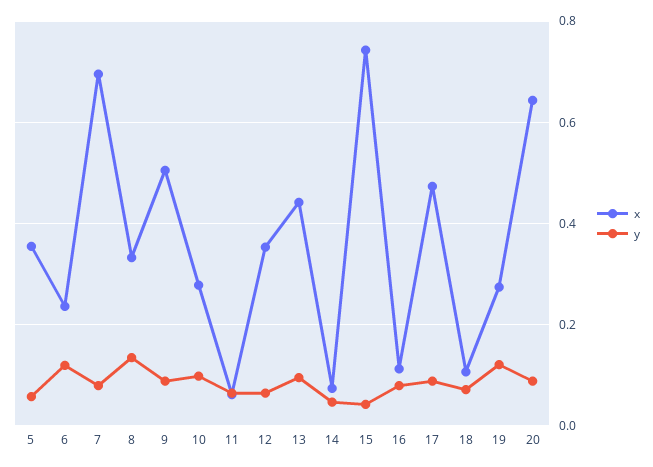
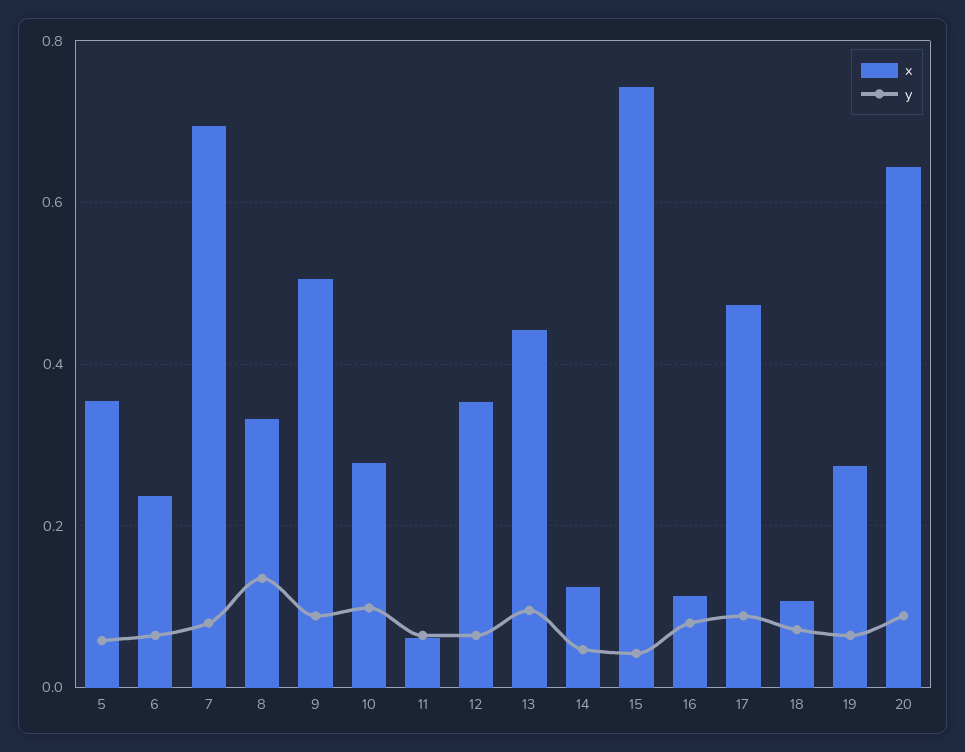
y, 6: 0.12 -> 0.06
x, 14: 0.08 -> 0.12
y, 19: 0.12 -> 0.06

